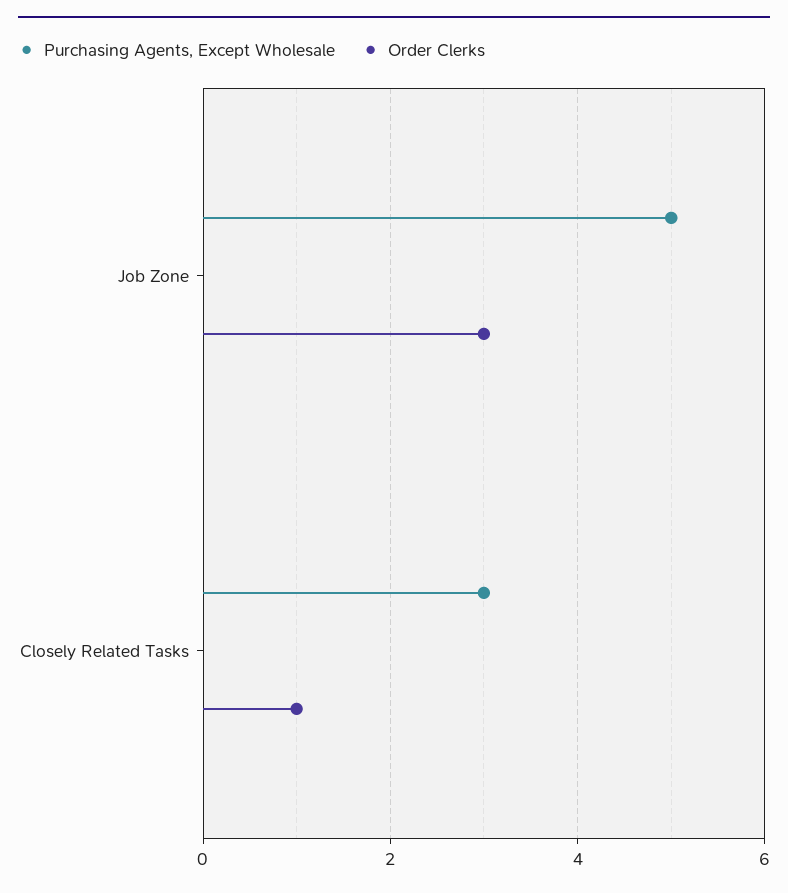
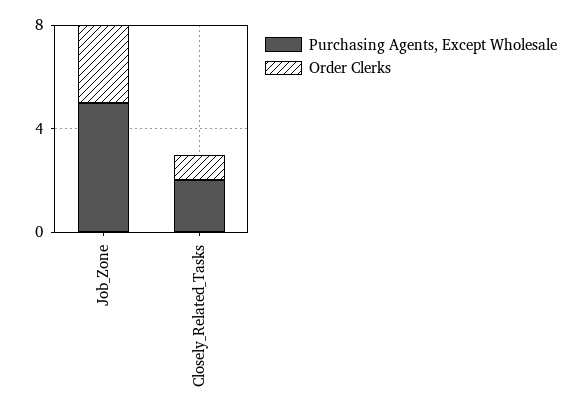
Purchasing Agents, Except Wholesale, Closely Related Tasks: 3 -> 2

